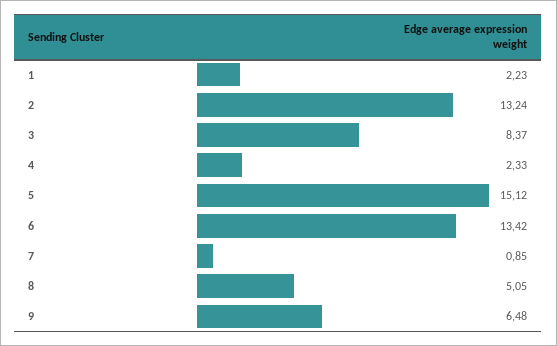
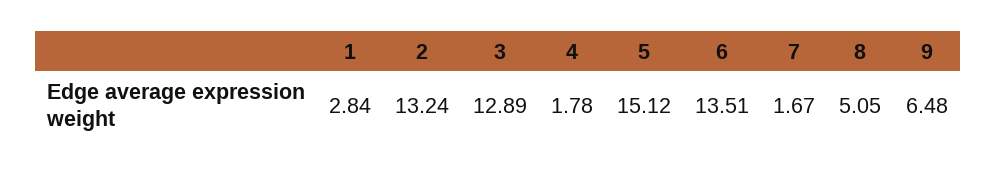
1: 2.23 -> 2.84
3: 8.37 -> 12.89
4: 2.33 -> 1.78
6: 13.42 -> 13.51
7: 0.85 -> 1.67

